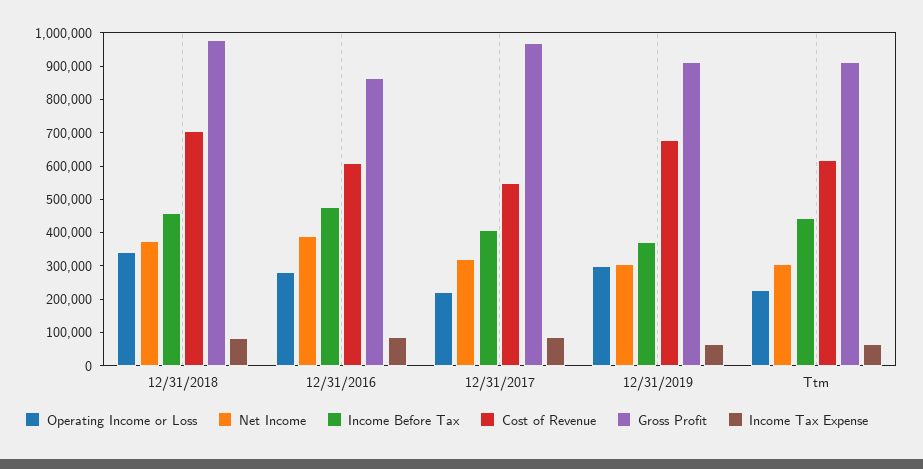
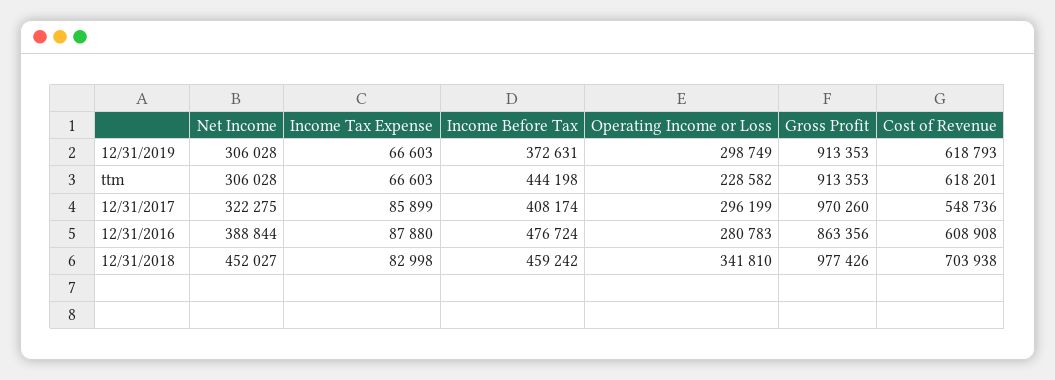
Net Income, 12/31/2018: 375000 -> 452027
Operating Income or Loss, 12/31/2017: 225000 -> 296199
Cost of Revenue, 12/31/2019: 675000 -> 618793

